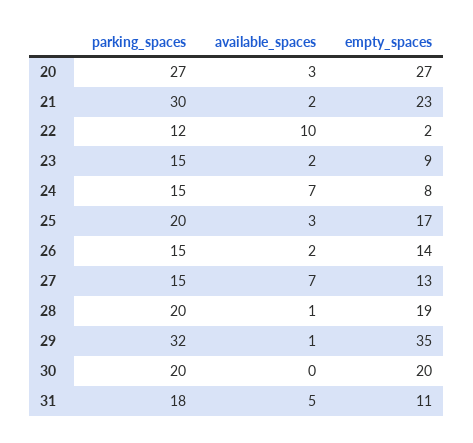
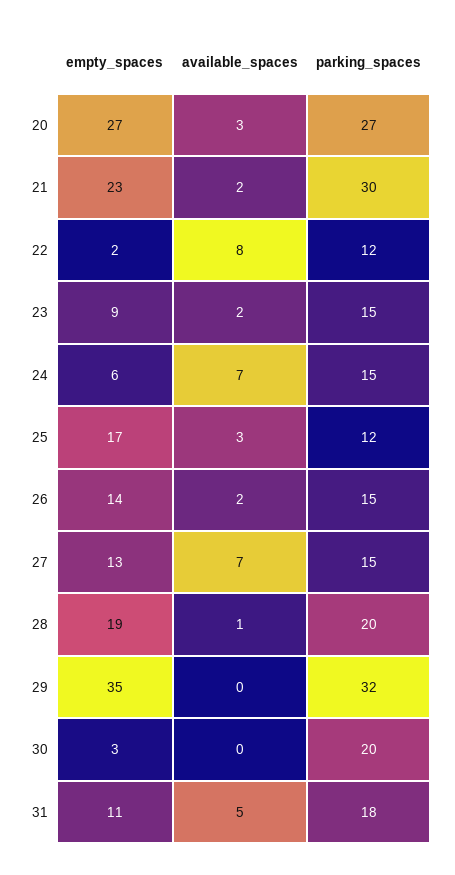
available_spaces, 22: 10 -> 8
empty_spaces, 24: 8 -> 6
parking_spaces, 25: 20 -> 12
available_spaces, 29: 1 -> 0
empty_spaces, 30: 20 -> 3

